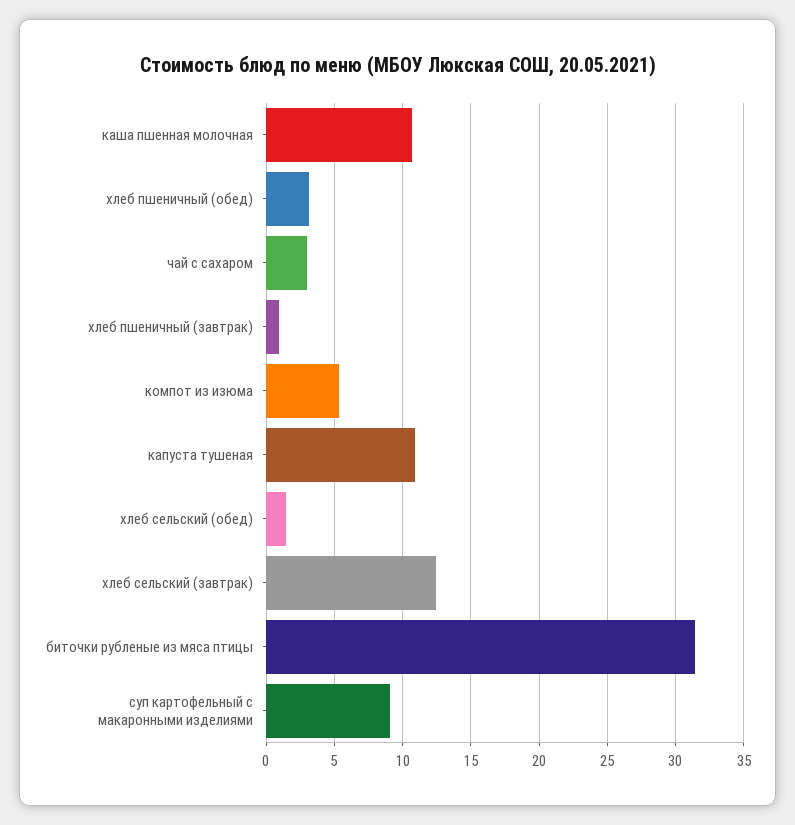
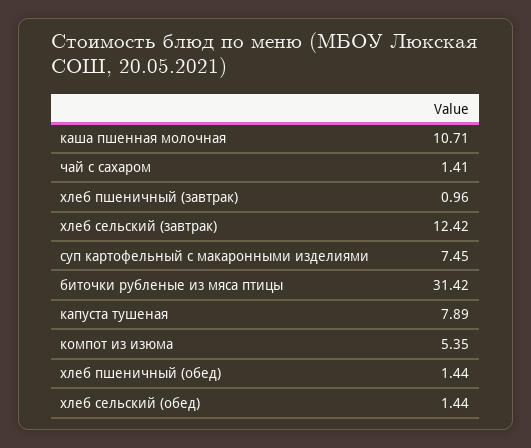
хлеб пшеничный (обед): 3 -> 1.44
чай с сахаром: 3 -> 1.41
капуста тушеная: 11 -> 7.89
суп картофельный с макаронными изделиями: 9 -> 7.45

